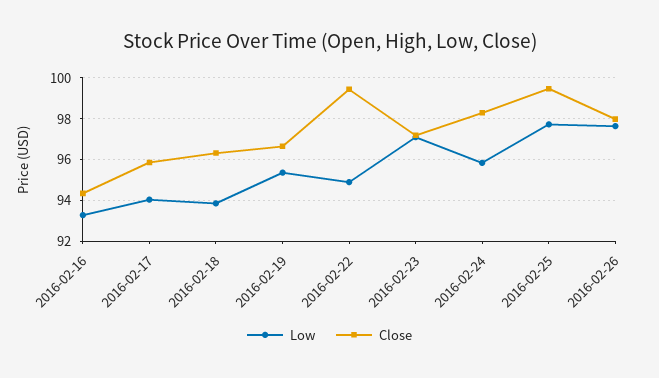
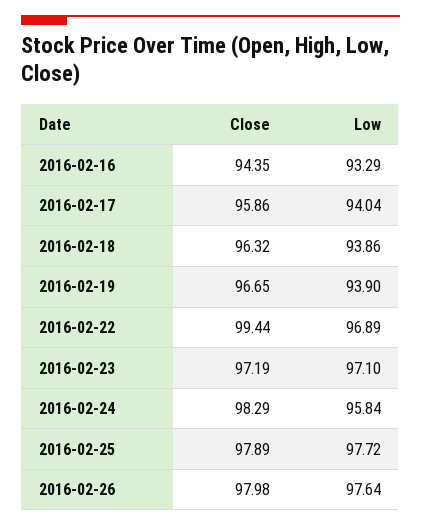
Low, 2016-02-19: 95.5 -> 93.9
Low, 2016-02-22: 95 -> 96.89
Close, 2016-02-25: 99.5 -> 97.89

